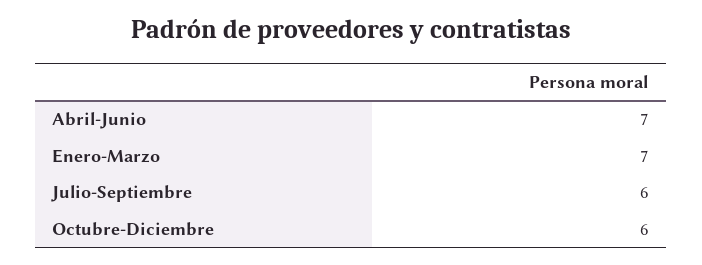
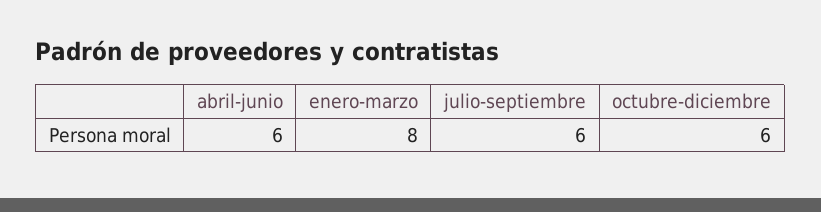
Abril-Junio: 7 -> 6
Enero-Marzo: 7 -> 8

